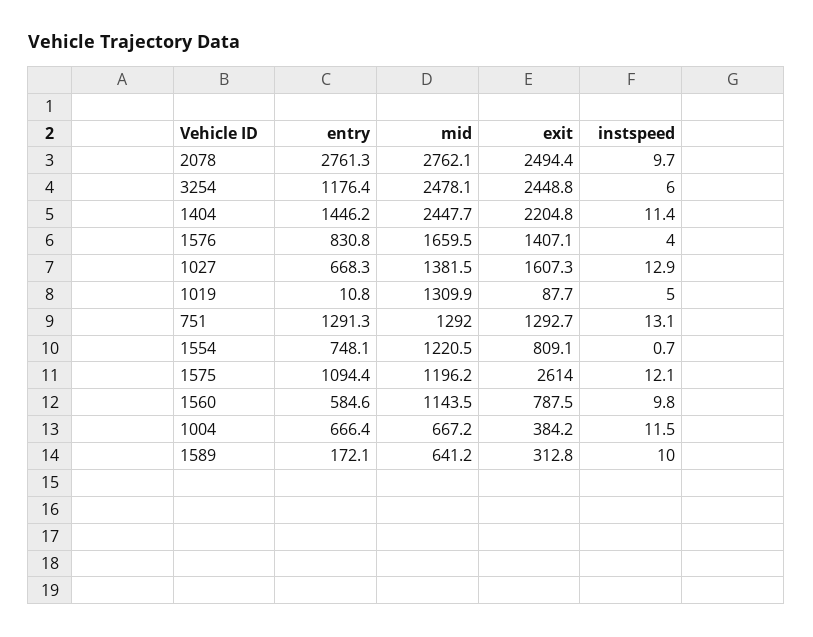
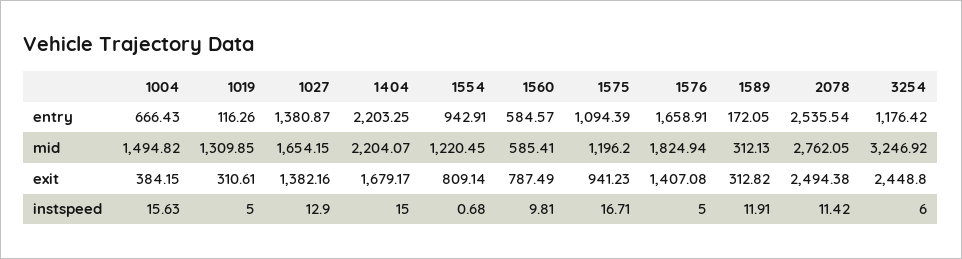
entry, 2078: 2761.3 -> 2535.54
instspeed, 2078: 9.7 -> 11.42
mid, 3254: 2478.1 -> 3246.92
entry, 1404: 1446.2 -> 2203.25
mid, 1404: 2447.7 -> 2204.07
exit, 1404: 2204.8 -> 1679.17
instspeed, 1404: 11.4 -> 15
entry, 1576: 830.8 -> 1658.91
mid, 1576: 1659.5 -> 1824.94
instspeed, 1576: 4 -> 5
entry, 1027: 668.3 -> 1380.87
mid, 1027: 1381.5 -> 1654.15
exit, 1027: 1607.3 -> 1382.16
entry, 1019: 10.8 -> 116.26
exit, 1019: 87.7 -> 310.61
entry, 751: 1291.3 -> none
mid, 751: 1292 -> none
exit, 751: 1292.7 -> none
instspeed, 751: 13.1 -> none
entry, 1554: 748.1 -> 942.91
exit, 1575: 2614 -> 941.23
instspeed, 1575: 12.1 -> 16.71
mid, 1560: 1143.5 -> 585.41
mid, 1004: 667.2 -> 1494.82
instspeed, 1004: 11.5 -> 15.63
mid, 1589: 641.2 -> 312.13
instspeed, 1589: 10 -> 11.91

